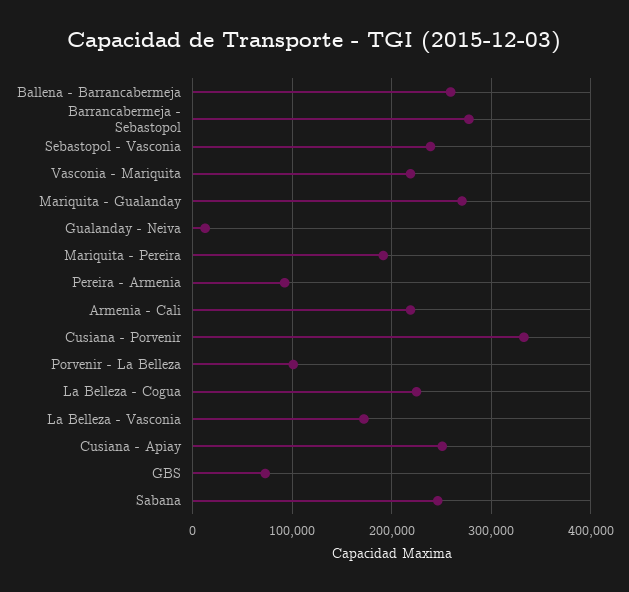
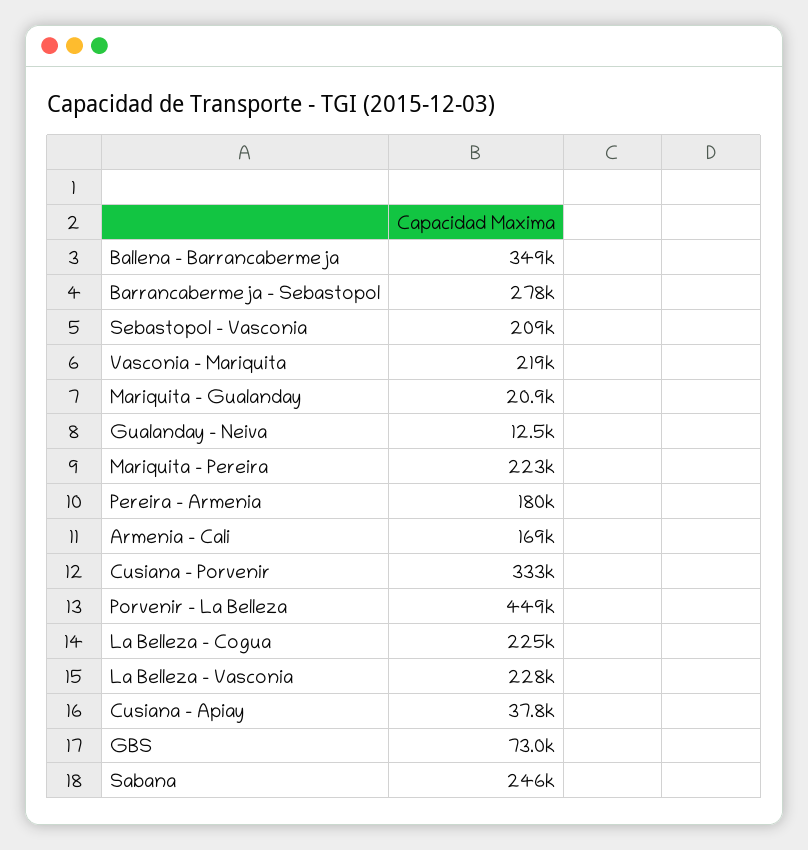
Ballena - Barrancabermeja: 260000 -> 349000
Sebastopol - Vasconia: 240000 -> 209000
Mariquita - Gualanday: 270000 -> 20900
Mariquita - Pereira: 190000 -> 223000
Pereira - Armenia: 90000 -> 180000
Armenia - Cali: 220000 -> 169000
Porvenir - La Belleza: 100000 -> 449000
La Belleza - Vasconia: 170000 -> 228000
Cusiana - Apiay: 250000 -> 37800

